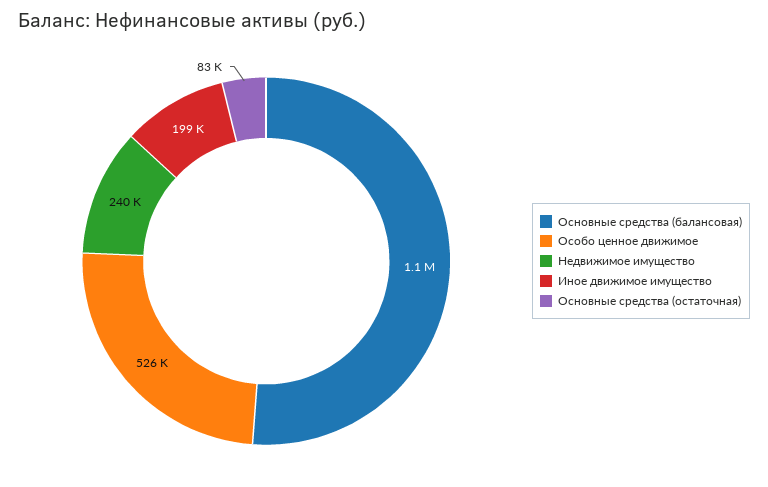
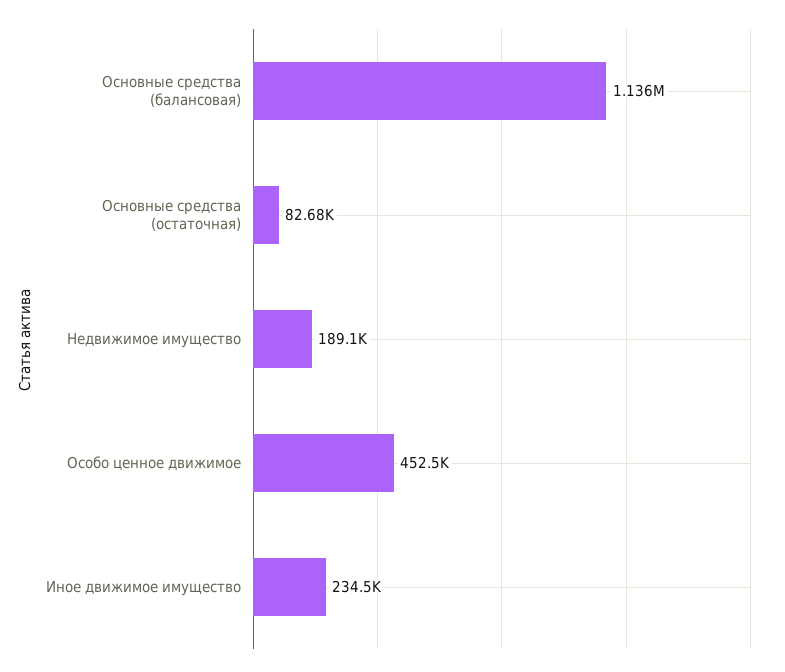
Особо ценное движимое: 526000 -> 452500
Недвижимое имущество: 240000 -> 189100
Иное движимое имущество: 199000 -> 234500

